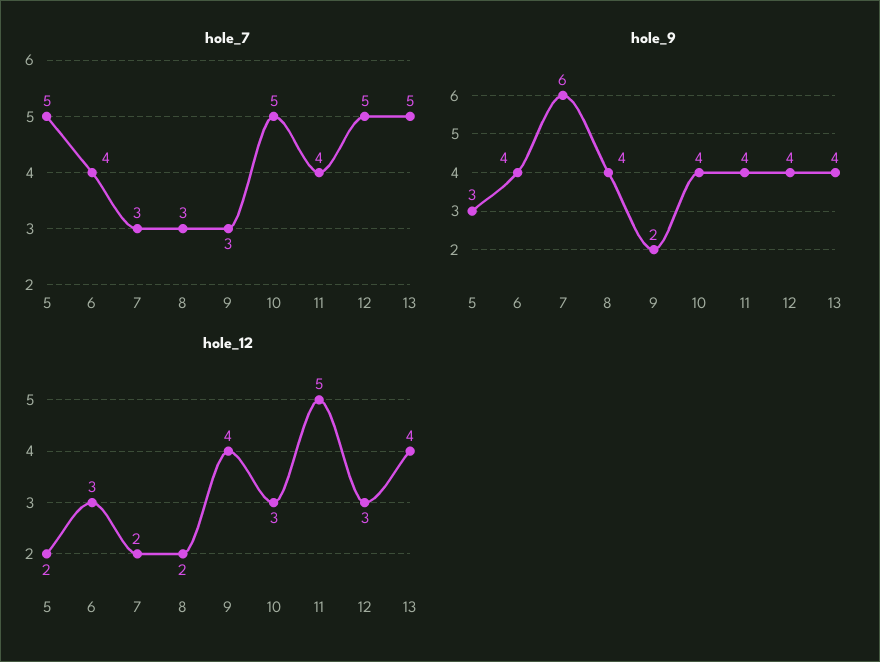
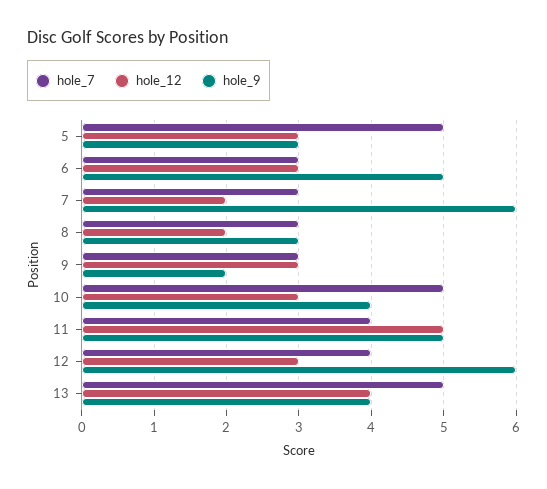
hole_7, 6: 4 -> 3
hole_7, 12: 5 -> 4
hole_9, 6: 4 -> 5
hole_9, 8: 4 -> 3
hole_9, 11: 4 -> 5
hole_9, 12: 4 -> 6
hole_12, 5: 2 -> 3
hole_12, 9: 4 -> 3

